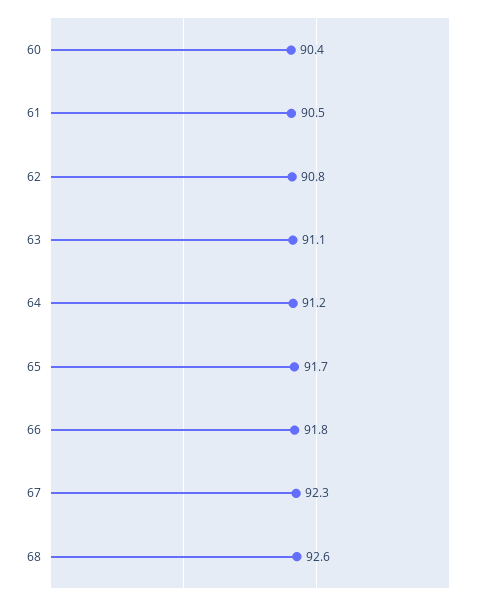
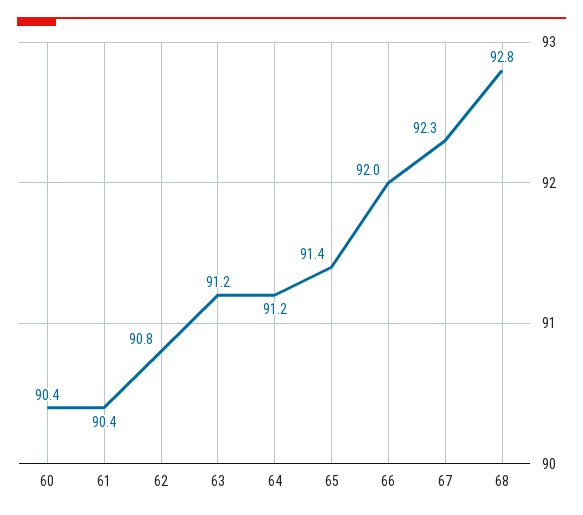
61: 90.5 -> 90.4
63: 91.1 -> 91.2
65: 91.7 -> 91.4
66: 91.8 -> 92
68: 92.6 -> 92.8

